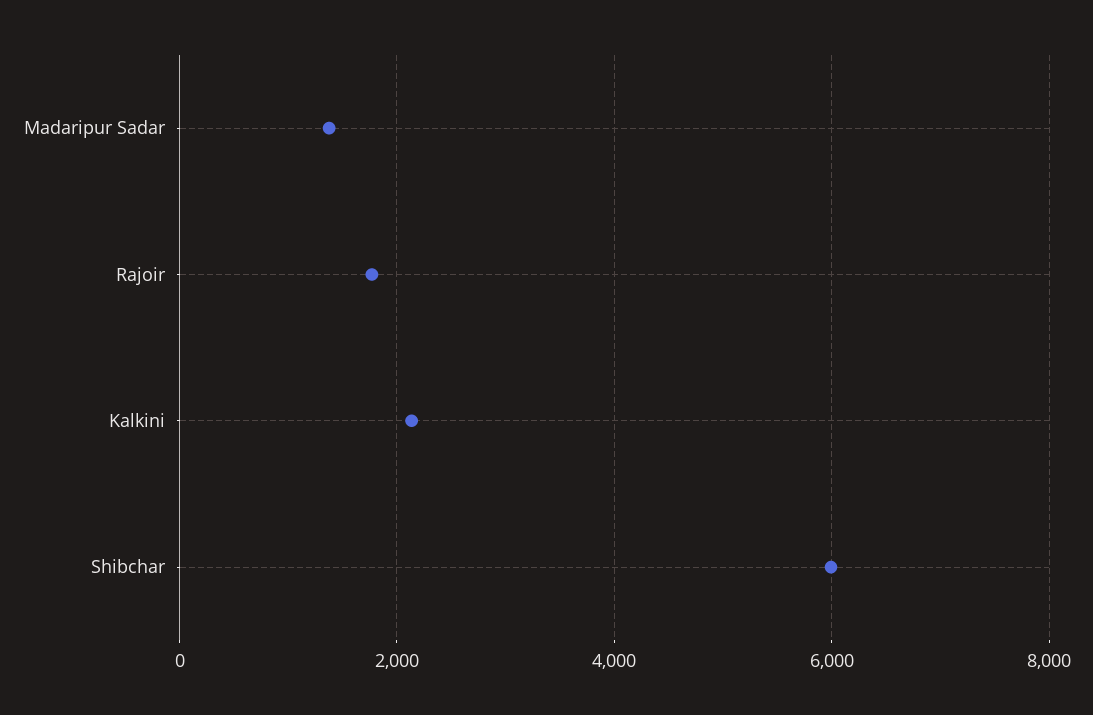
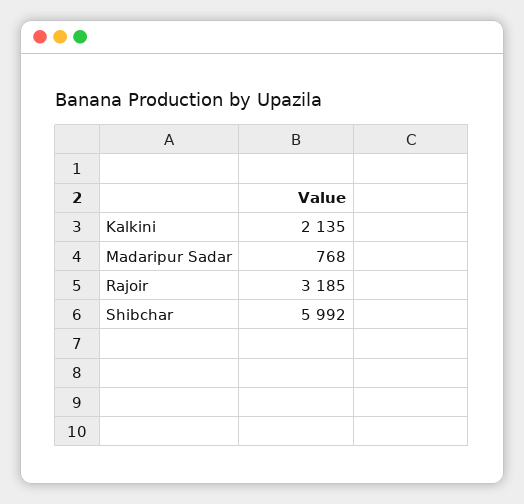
Madaripur Sadar: 1400 -> 768
Rajoir: 1800 -> 3185

